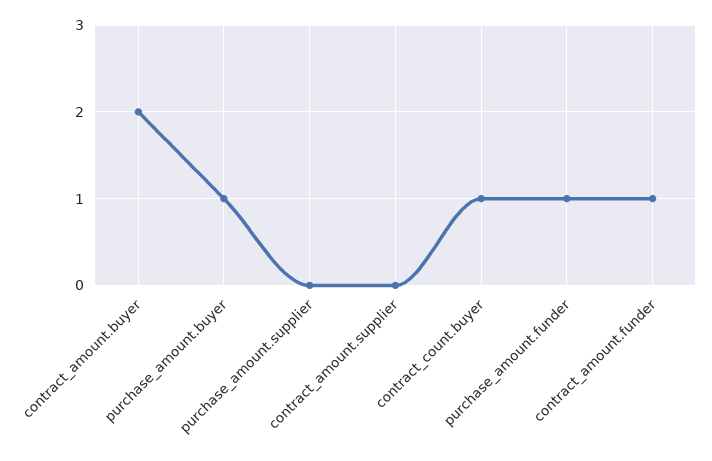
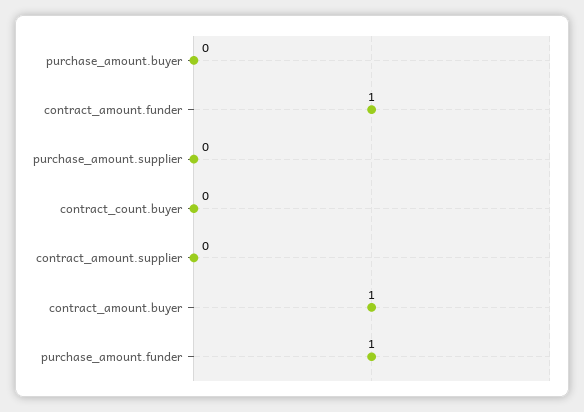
contract_amount.buyer: 2 -> 1
purchase_amount.buyer: 1 -> 0
contract_count.buyer: 1 -> 0

